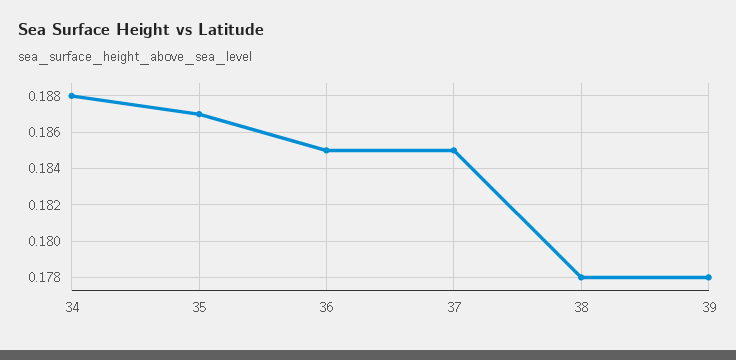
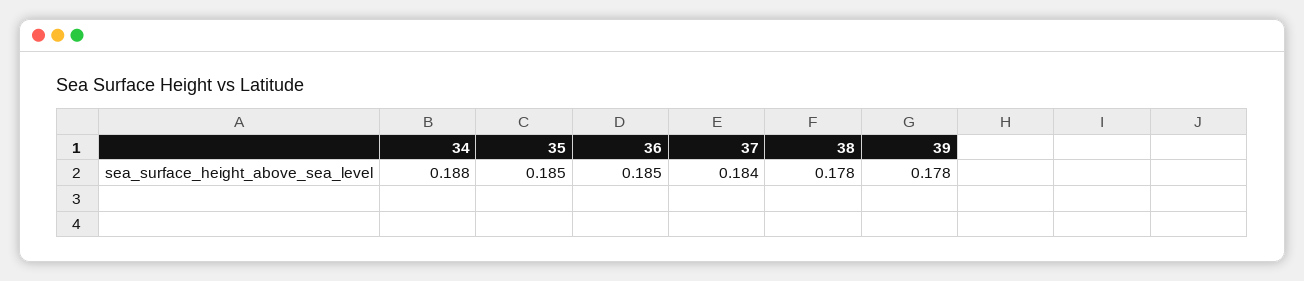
35: 0.187 -> 0.185
37: 0.185 -> 0.184

